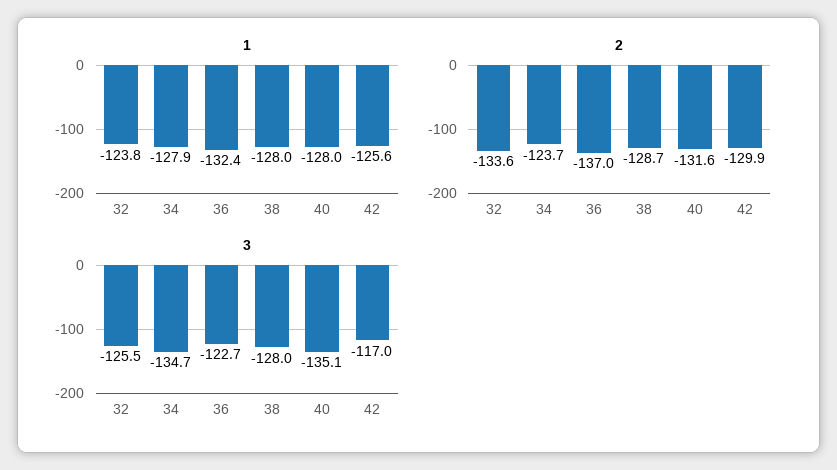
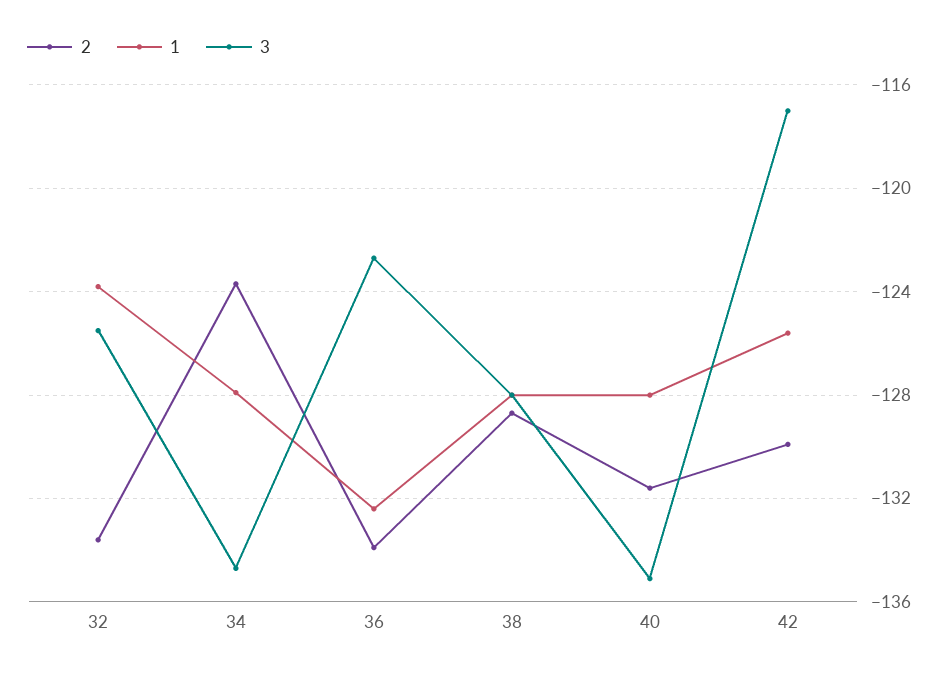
2, 36: -137 -> -134

